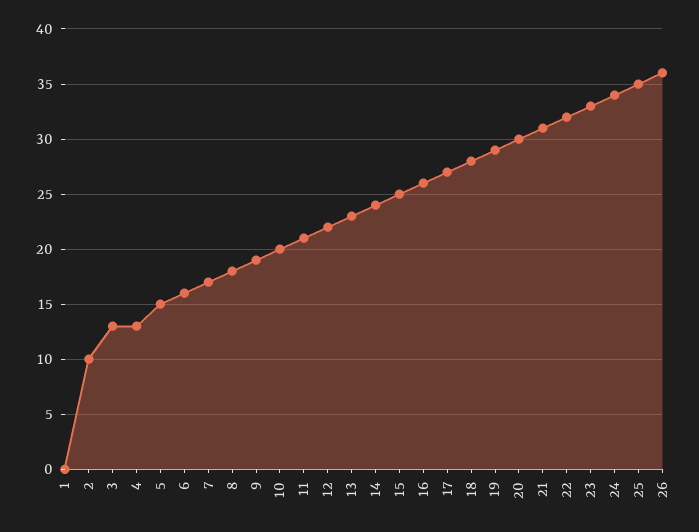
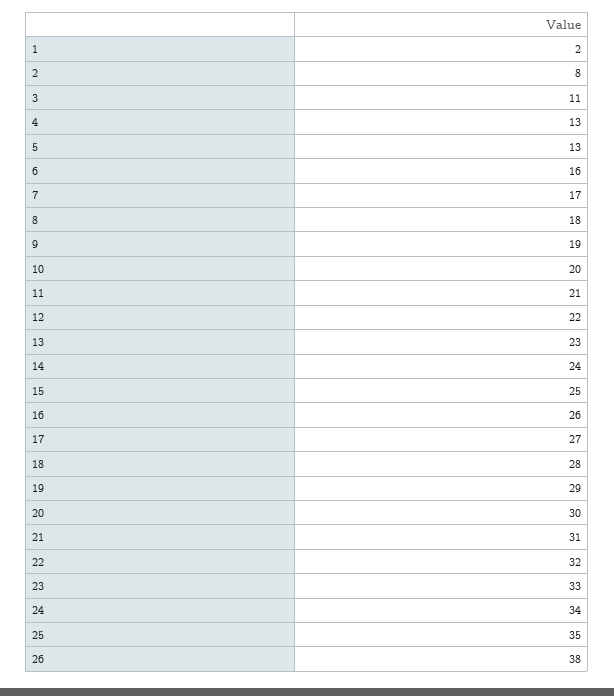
1: 0 -> 2
2: 10 -> 8
3: 13 -> 11
5: 15 -> 13
26: 36 -> 38

